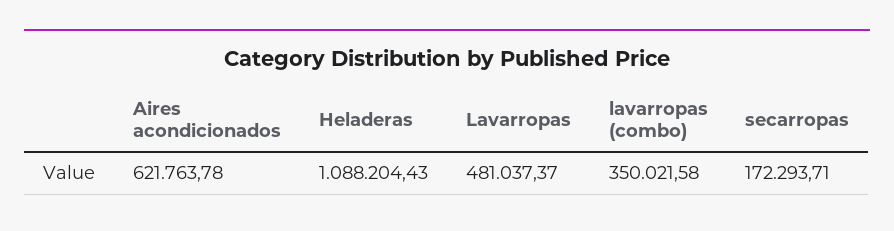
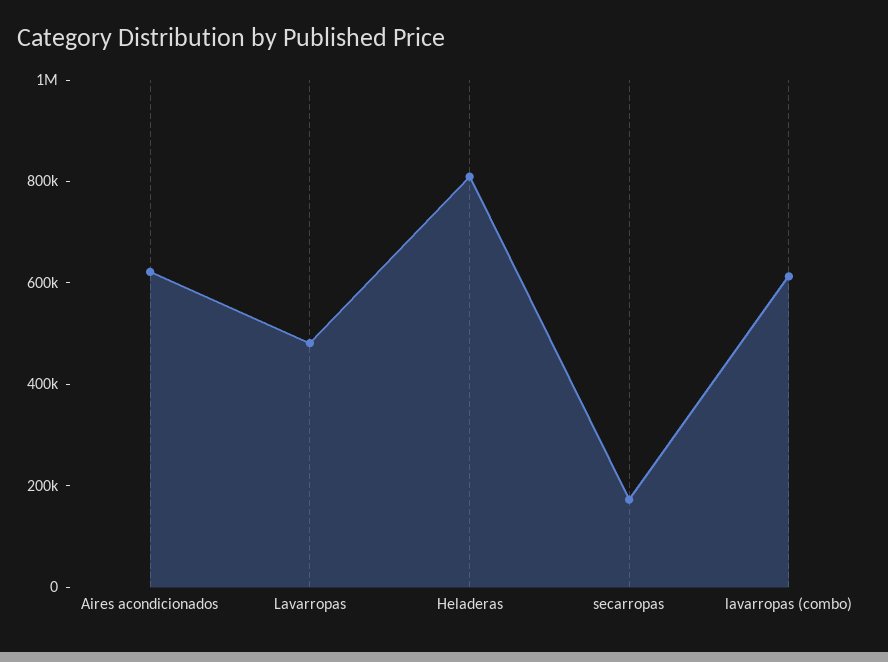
Heladeras: 1088204.43 -> 800000
lavarropas (combo): 350021.58 -> 600000

